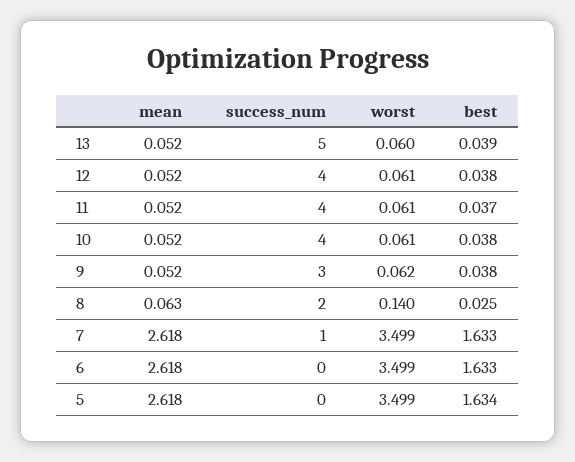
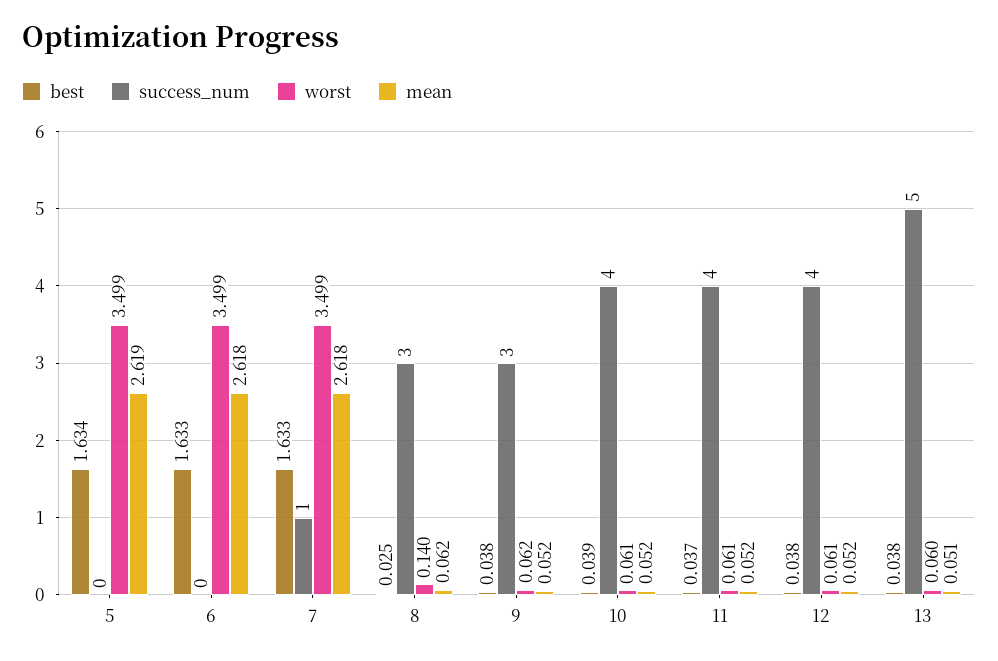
mean, 13: 0.052 -> 0.051
best, 13: 0.039 -> 0.038
best, 10: 0.038 -> 0.039
mean, 8: 0.063 -> 0.062
success_num, 8: 2 -> 3
mean, 5: 2.618 -> 2.619

